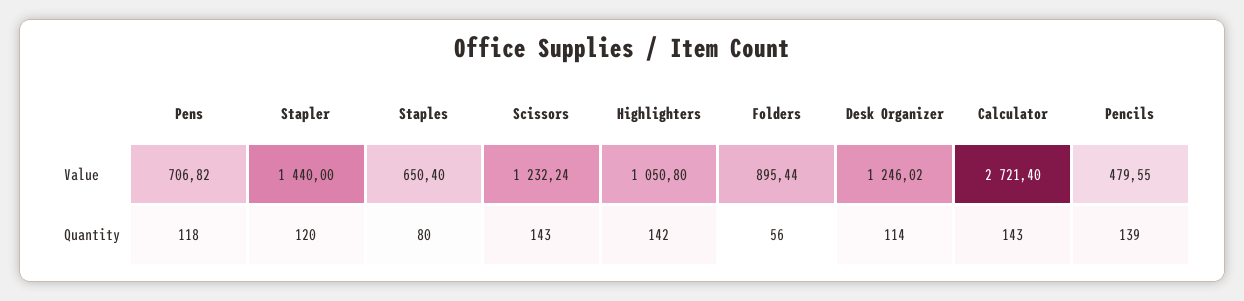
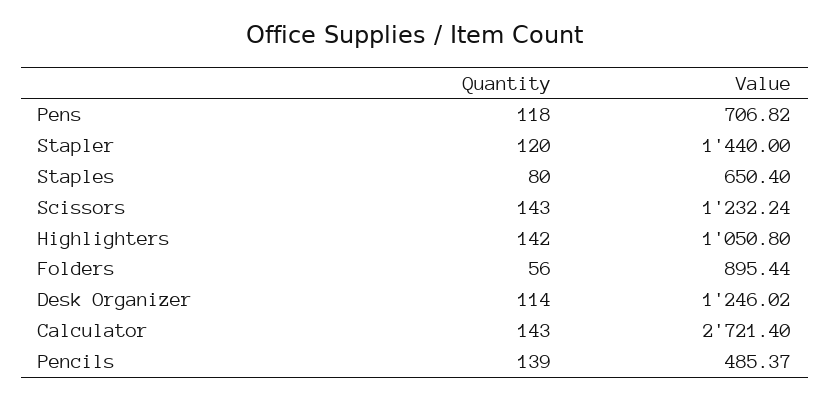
Pencils, Value: 479.55 -> 485.37

